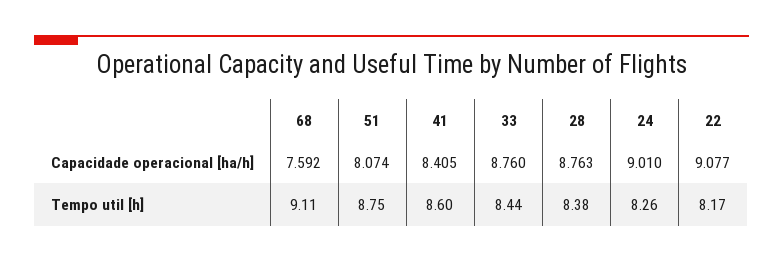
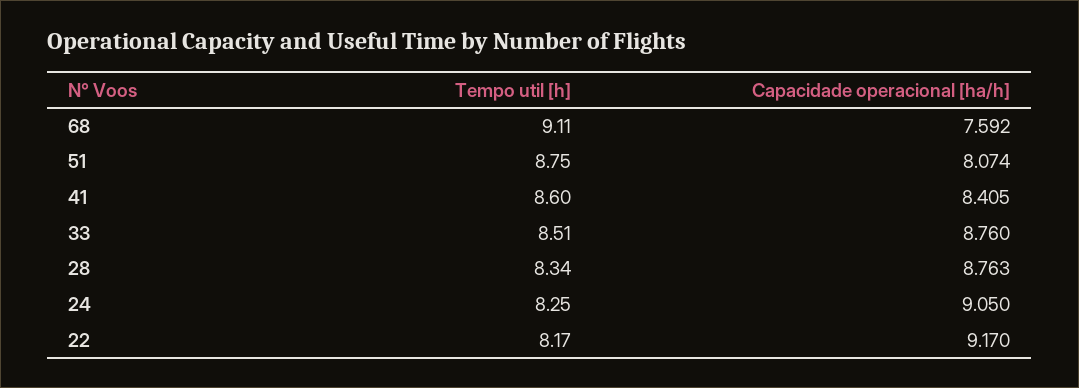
24, Capacidade operacional [ha/h]: 9.01 -> 9.05
22, Capacidade operacional [ha/h]: 9.077 -> 9.17
33, Tempo util [h]: 8.44 -> 8.51
28, Tempo util [h]: 8.38 -> 8.34
24, Tempo util [h]: 8.26 -> 8.25

